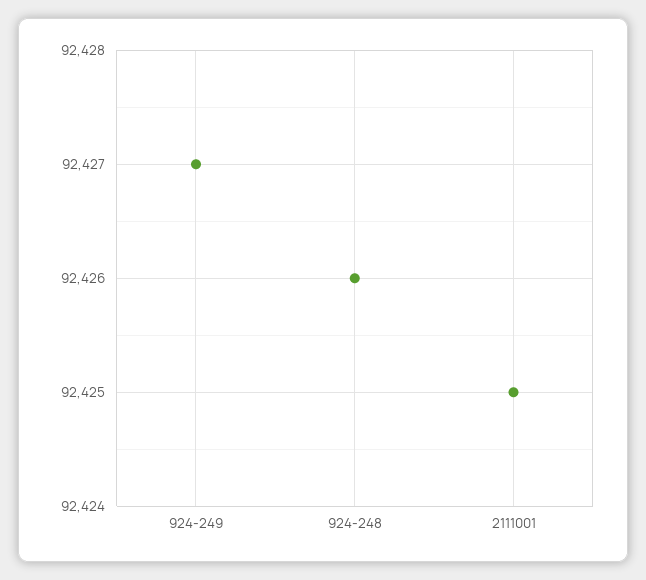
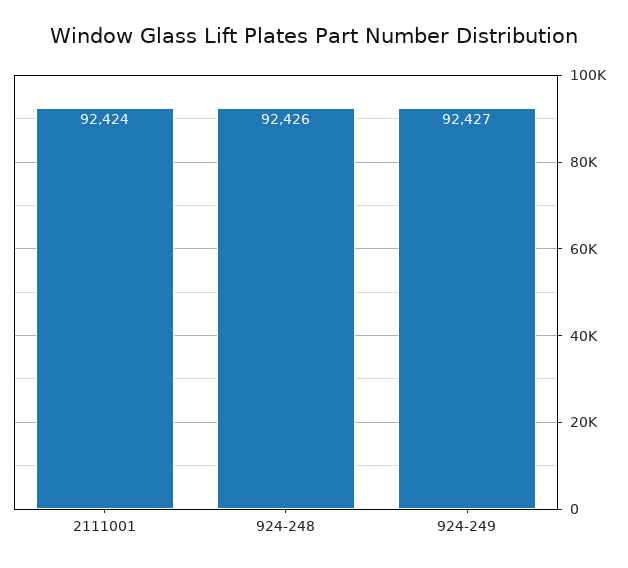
2111001: 92425 -> 92424

